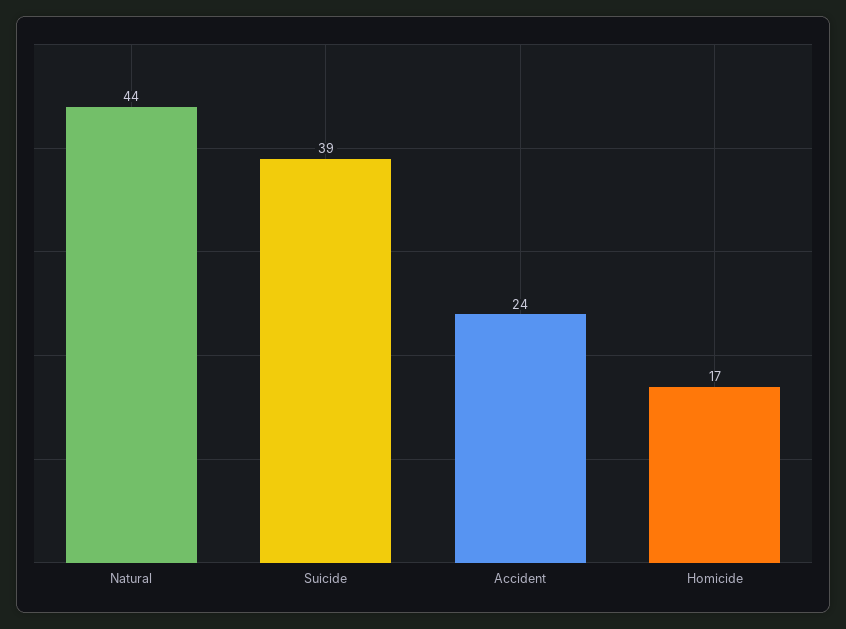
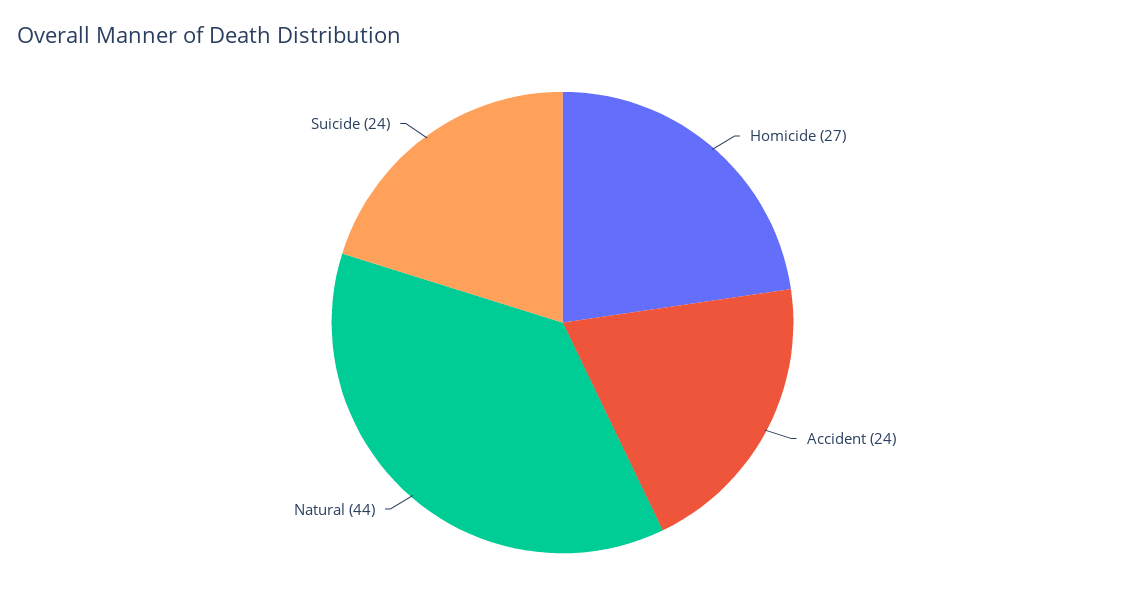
Suicide: 39 -> 24
Homicide: 17 -> 27

